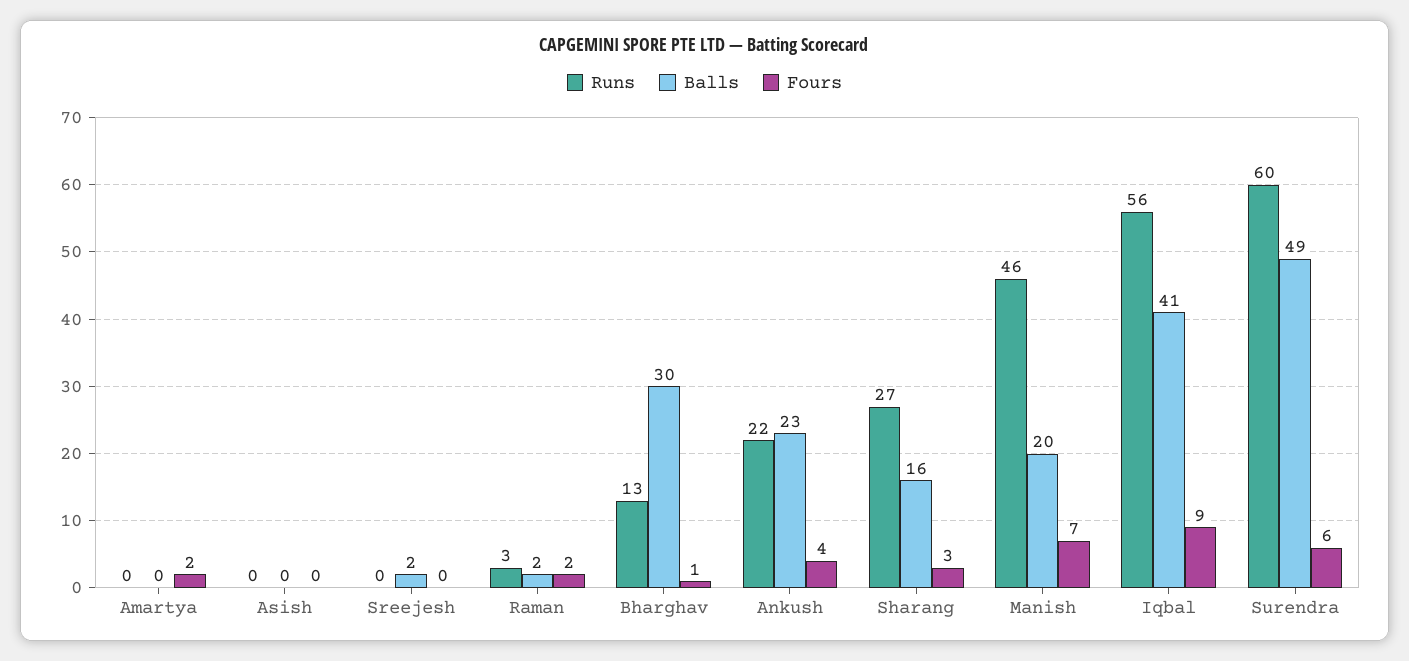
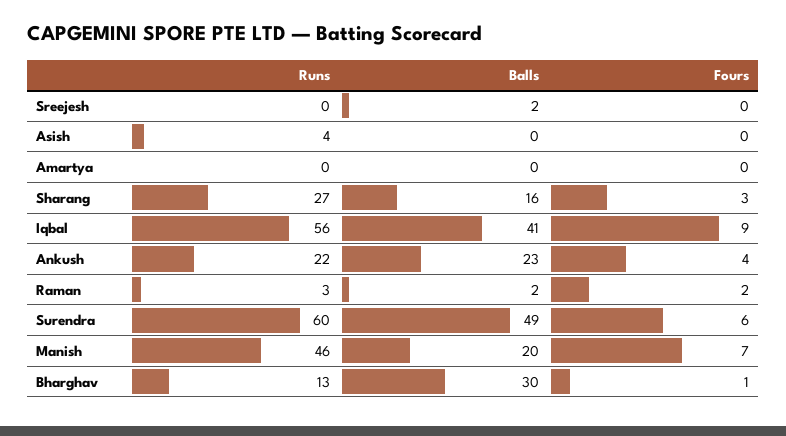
Fours, Amartya: 2 -> 0
Runs, Asish: 0 -> 4

